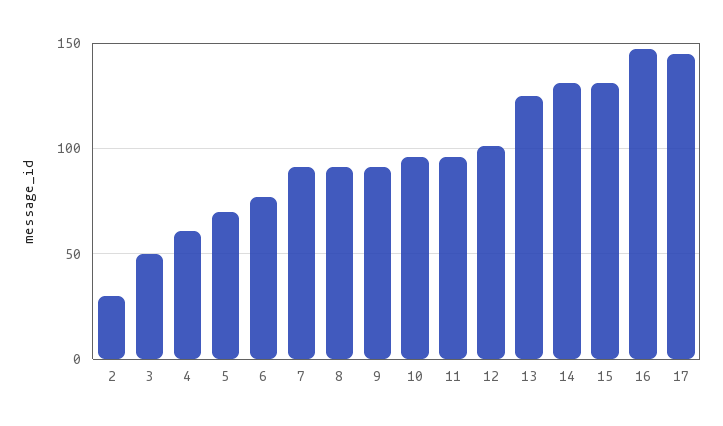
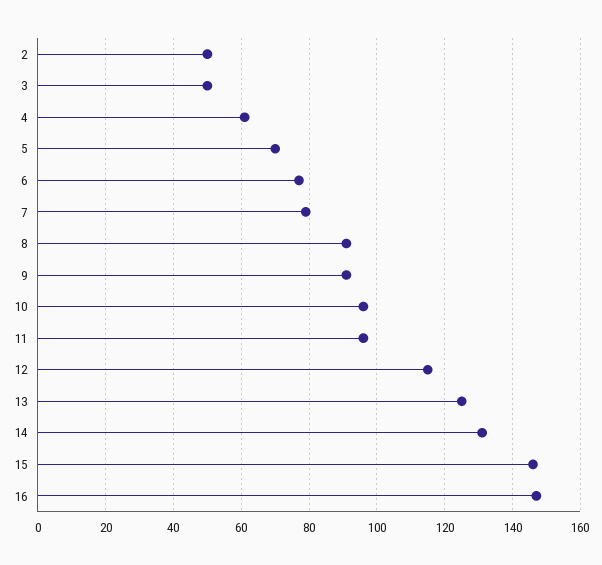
2: 30 -> 50
7: 90 -> 80
12: 100 -> 115
15: 130 -> 145
17: 145 -> none

